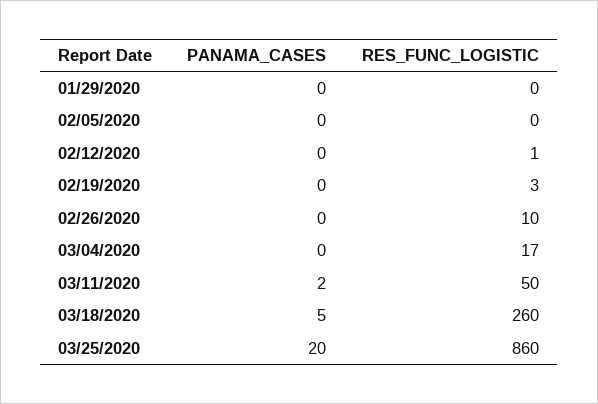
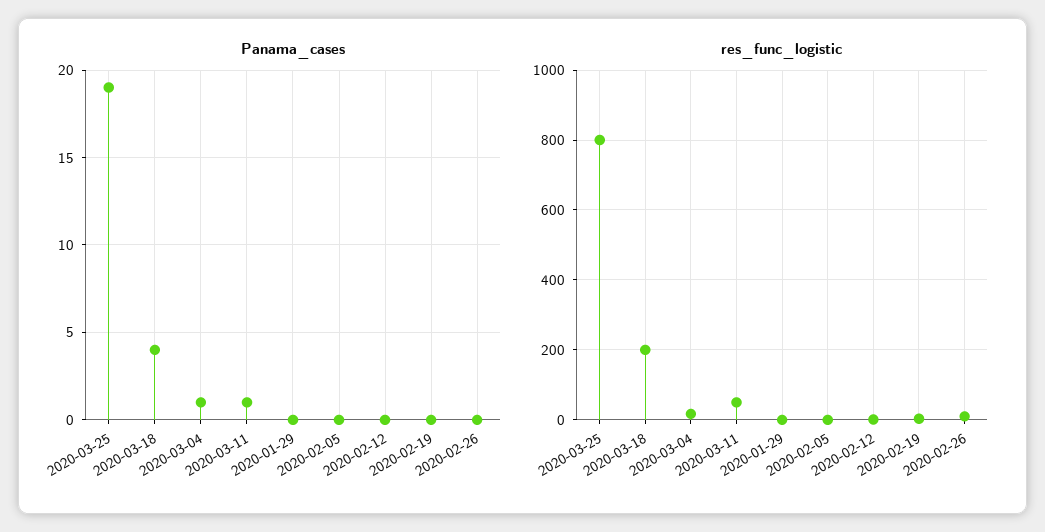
PANAMA_CASES, 03/04/2020: 0 -> 1
PANAMA_CASES, 03/11/2020: 2 -> 1
PANAMA_CASES, 03/18/2020: 5 -> 4
RES_FUNC_LOGISTIC, 03/18/2020: 260 -> 200
PANAMA_CASES, 03/25/2020: 20 -> 19
RES_FUNC_LOGISTIC, 03/25/2020: 860 -> 800

